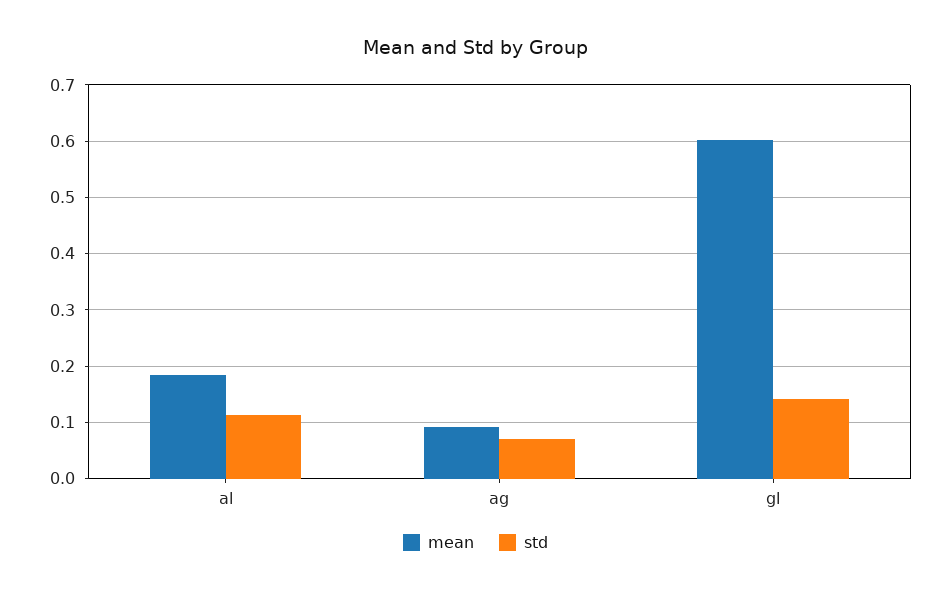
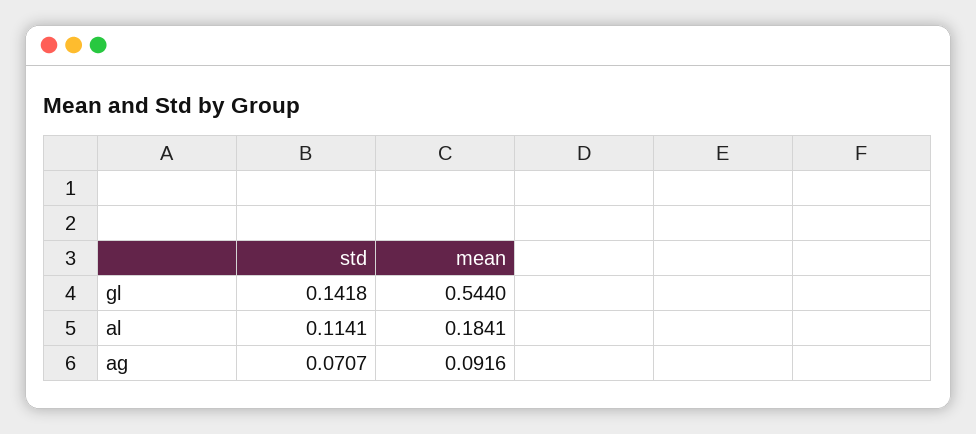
mean, gl: 0.6 -> 0.544

